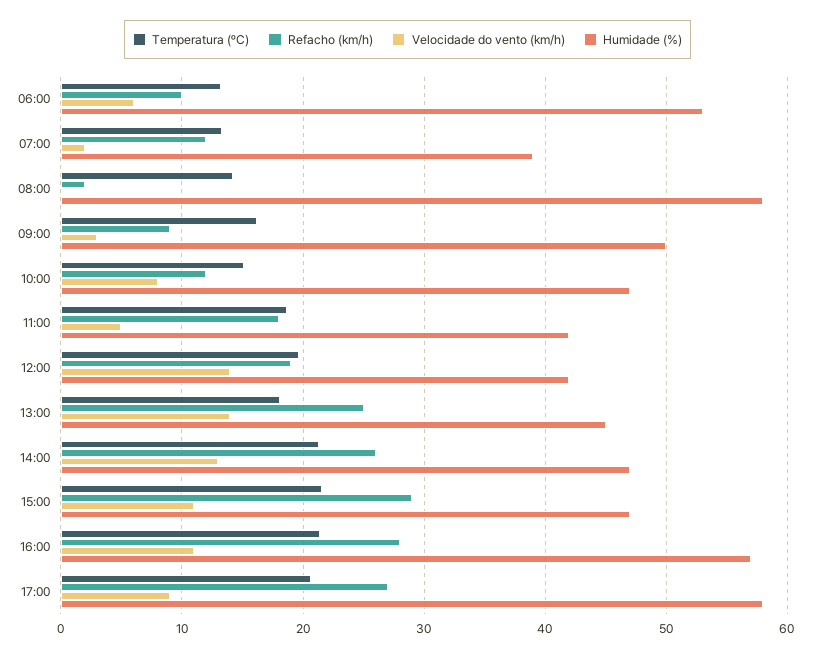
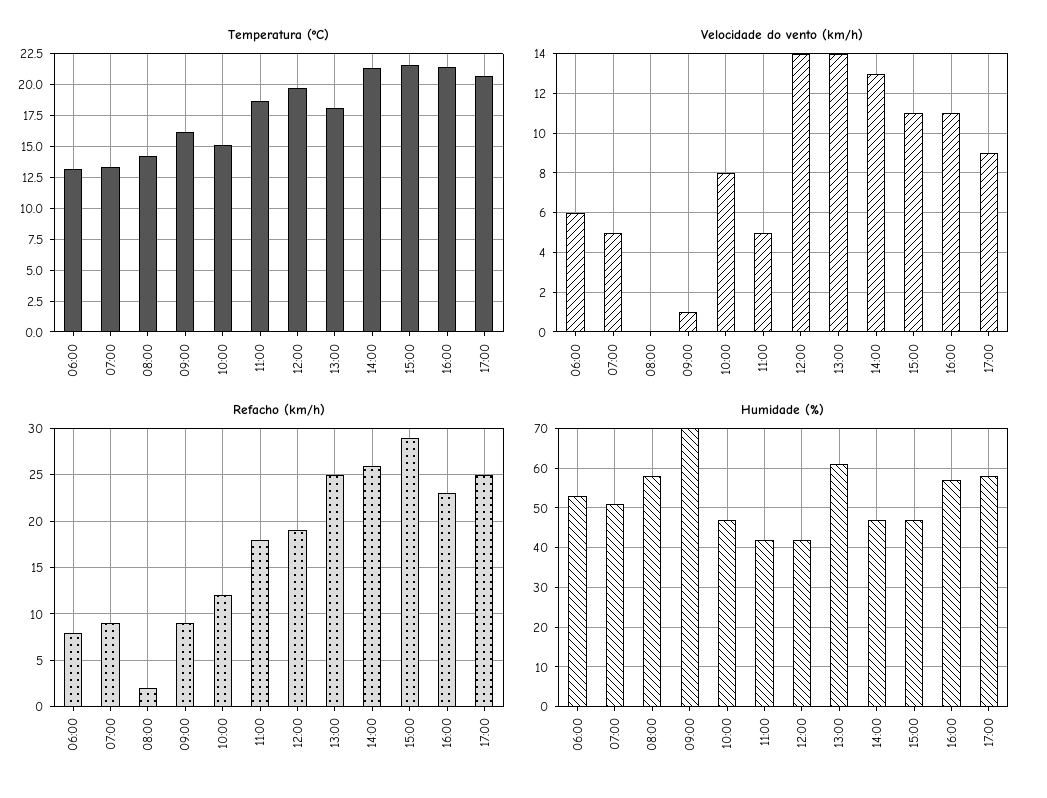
Refacho (km/h), 06:00: 10 -> 8
Refacho (km/h), 07:00: 12 -> 9
Velocidade do vento (km/h), 07:00: 2 -> 5
Humidade (%), 07:00: 39 -> 50
Velocidade do vento (km/h), 09:00: 3 -> 1
Humidade (%), 09:00: 50 -> 70
Humidade (%), 13:00: 45 -> 60
Refacho (km/h), 16:00: 28 -> 23
Refacho (km/h), 17:00: 27 -> 25

